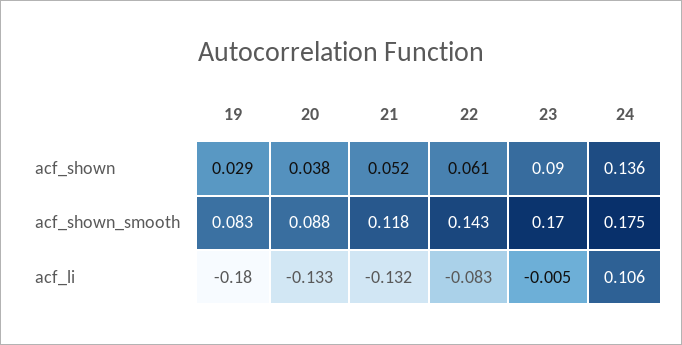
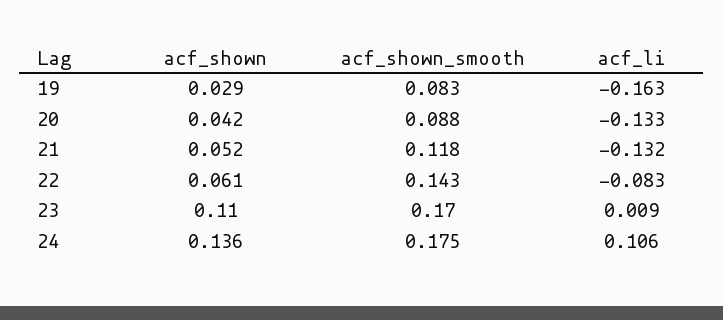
20, acf_shown: 0.038 -> 0.042
23, acf_shown: 0.09 -> 0.11
19, acf_li: -0.18 -> -0.163
23, acf_li: -0.005 -> 0.009

